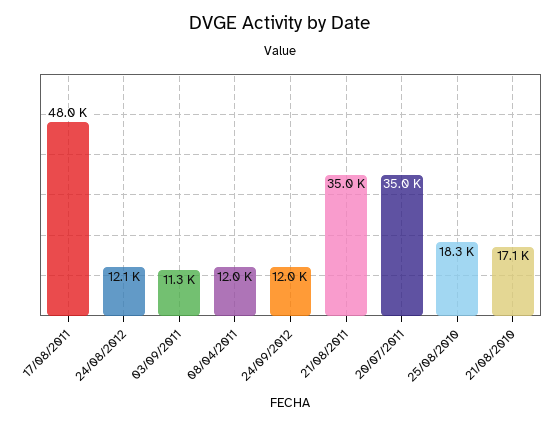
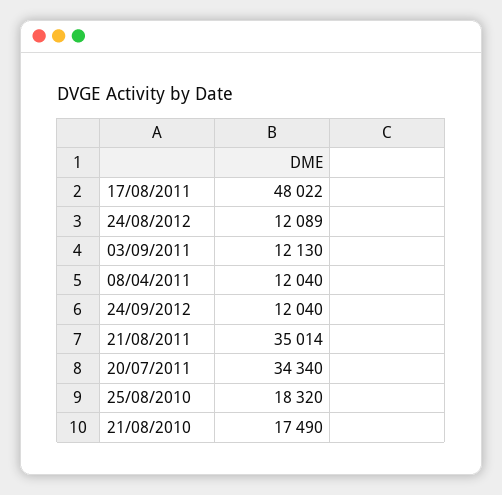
03/09/2011: 11300 -> 12130
20/07/2011: 35000 -> 34340
21/08/2010: 17100 -> 17490

